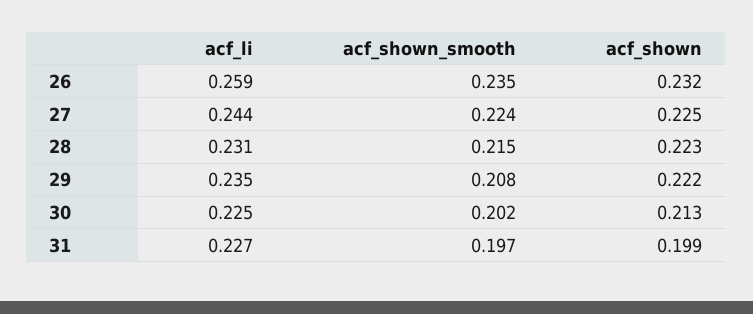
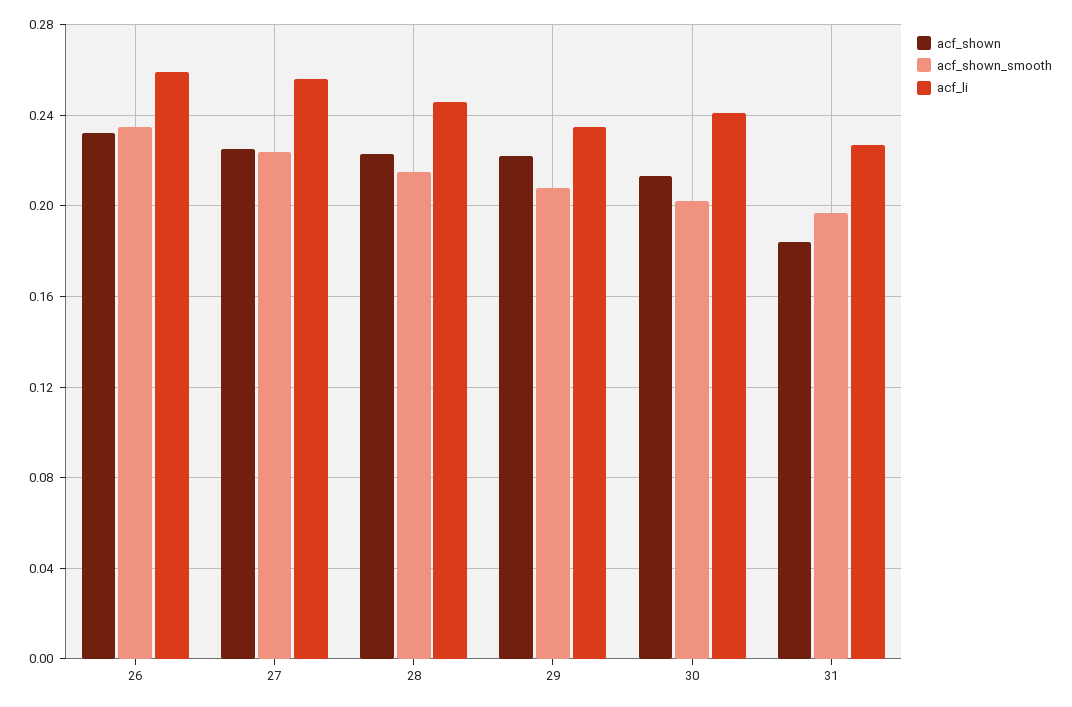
acf_li, 27: 0.244 -> 0.255
acf_li, 28: 0.231 -> 0.245
acf_li, 30: 0.225 -> 0.24
acf_shown, 31: 0.199 -> 0.185

